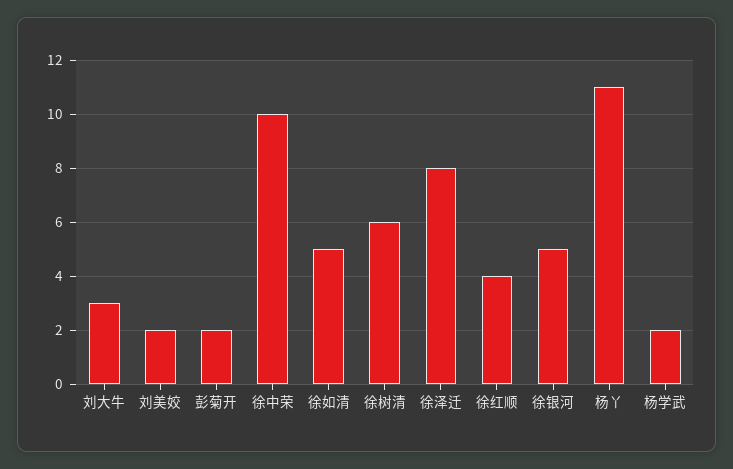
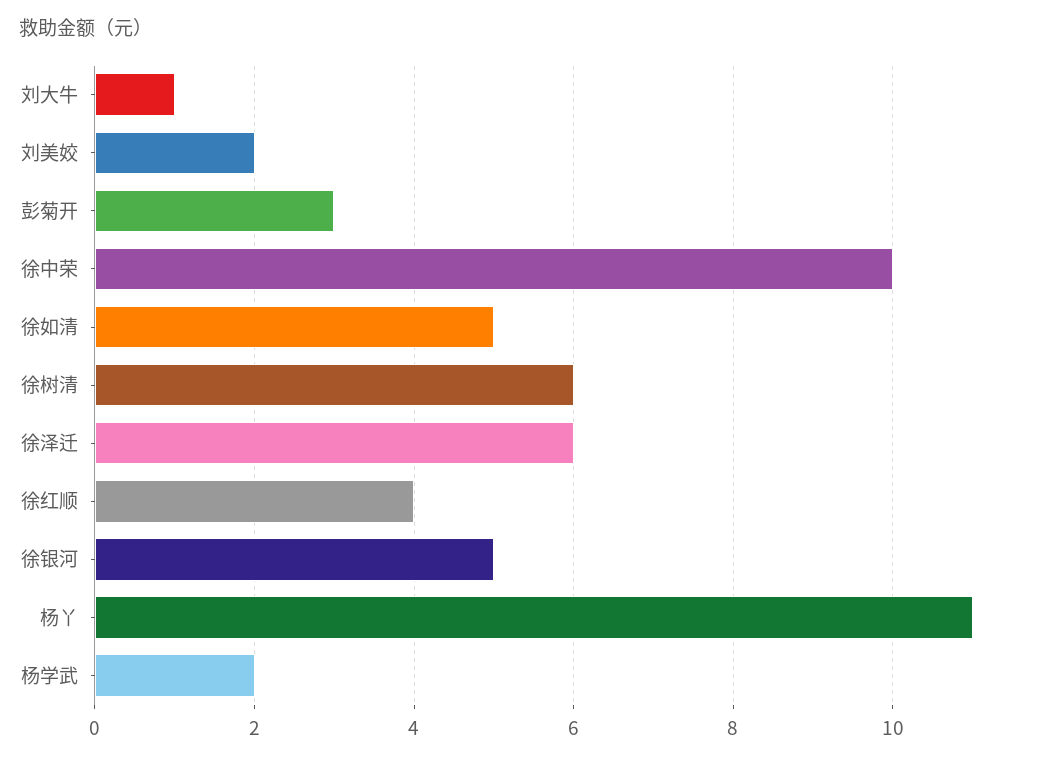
刘大牛: 3 -> 1
彭菊开: 2 -> 3
徐泽迁: 8 -> 6

